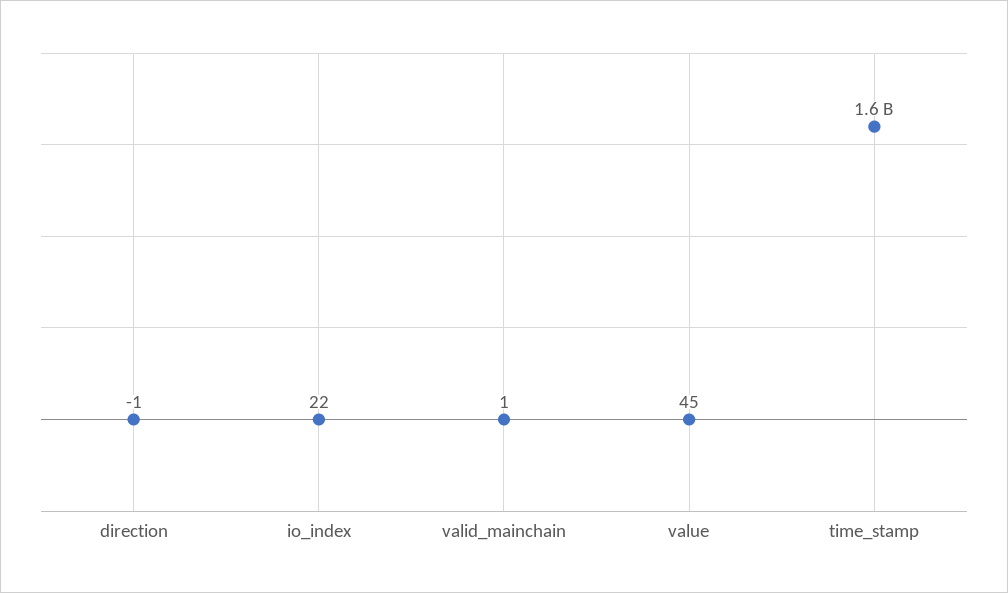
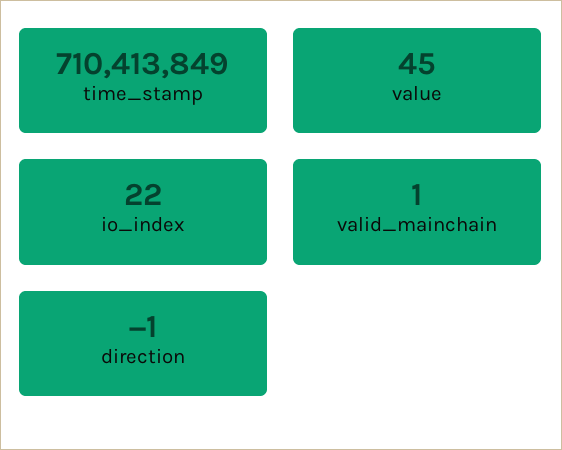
time_stamp: 1600000000 -> 710413849

